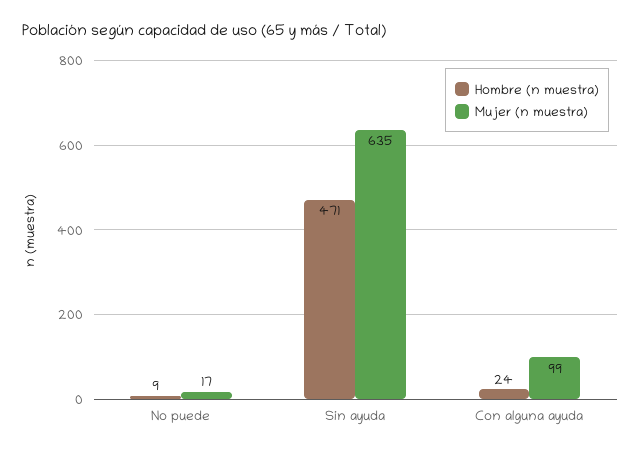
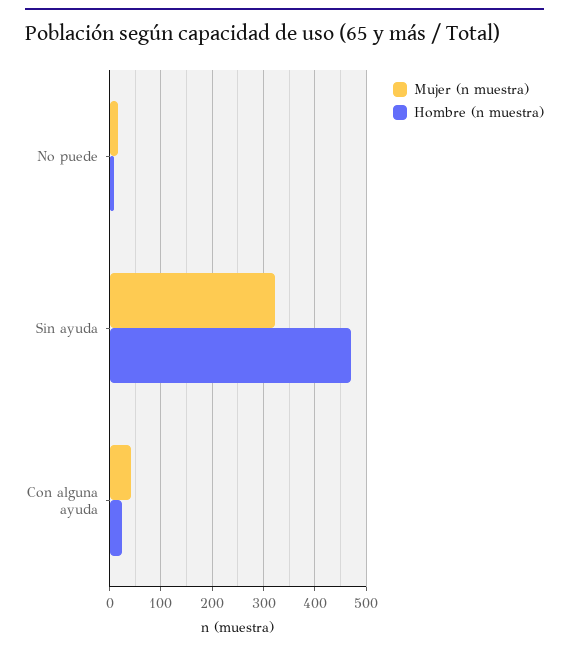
Mujer (n muestra), Sin ayuda: 635 -> 320
Mujer (n muestra), Con alguna ayuda: 99 -> 40

